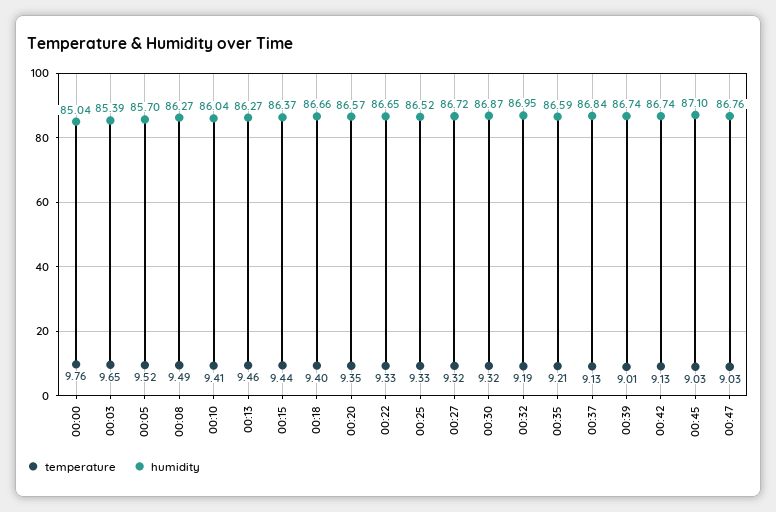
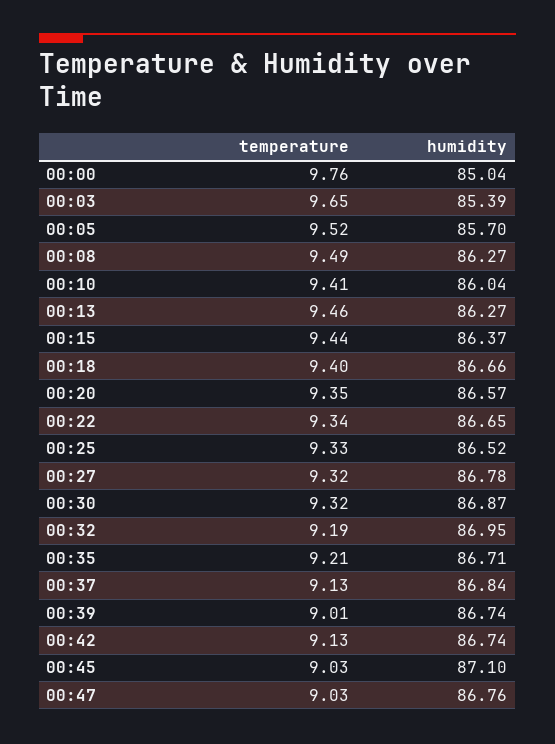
temperature, 00:22: 9.33 -> 9.34
humidity, 00:27: 86.72 -> 86.78
humidity, 00:35: 86.59 -> 86.71

